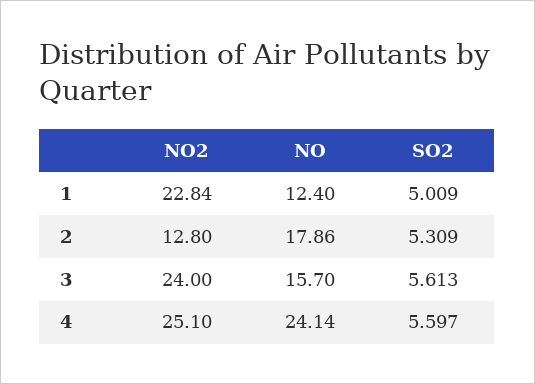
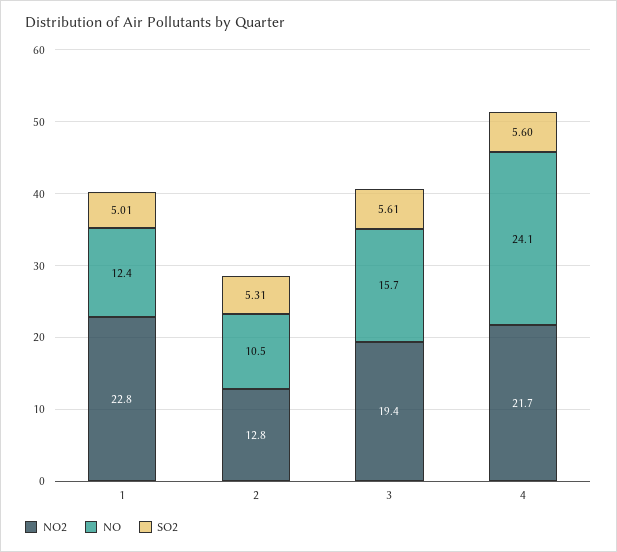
NO, 2: 17.86 -> 10.5
NO2, 3: 24 -> 19.4
NO2, 4: 25.1 -> 21.7

